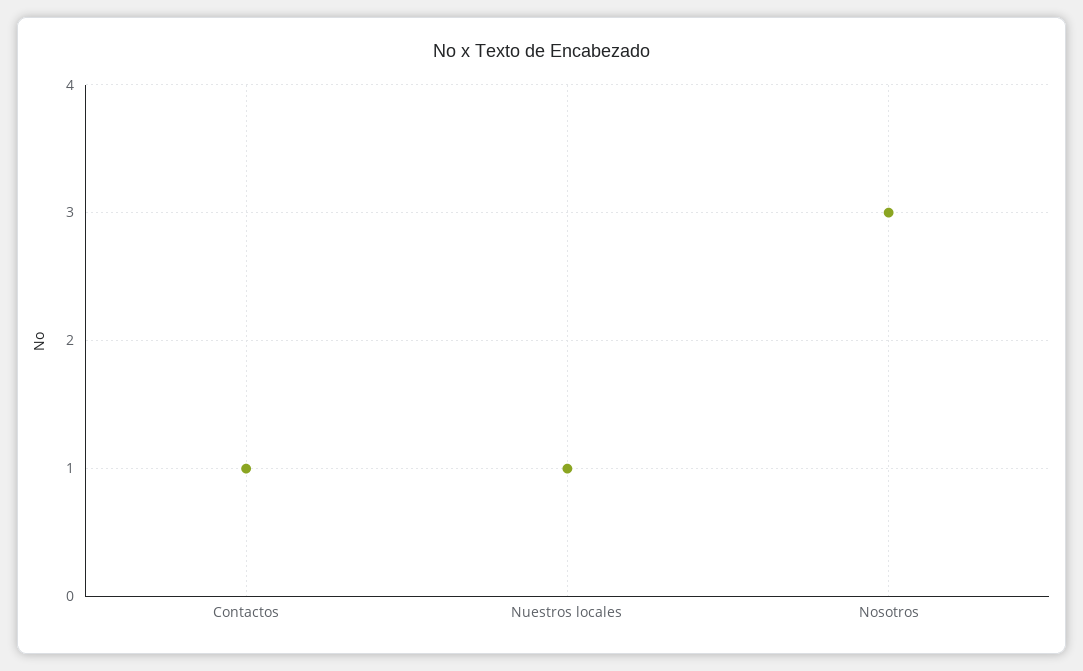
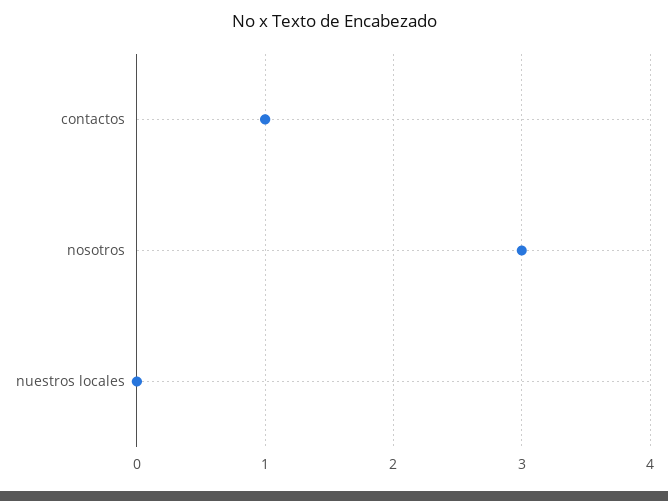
Nuestros locales: 1 -> 0

